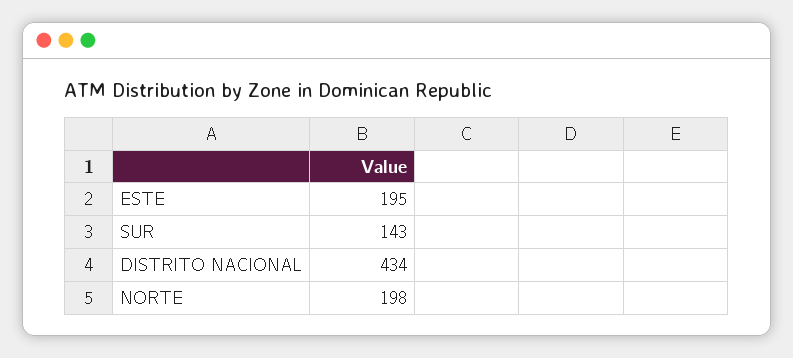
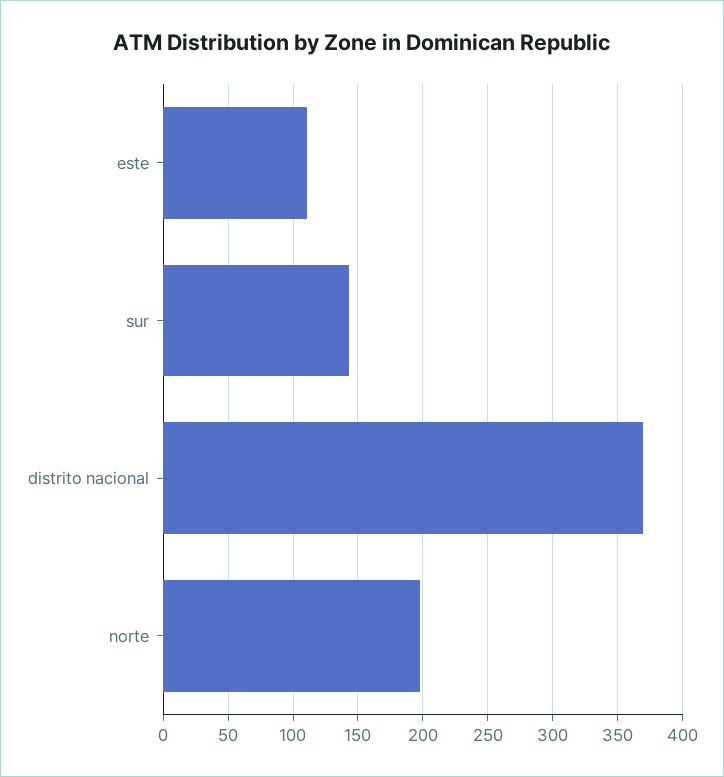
ESTE: 195 -> 110
DISTRITO NACIONAL: 434 -> 370

